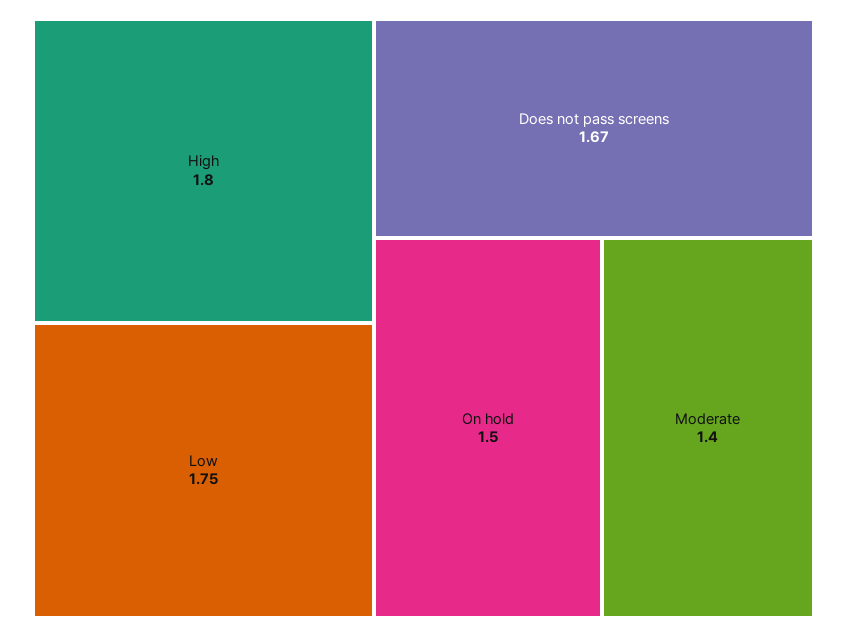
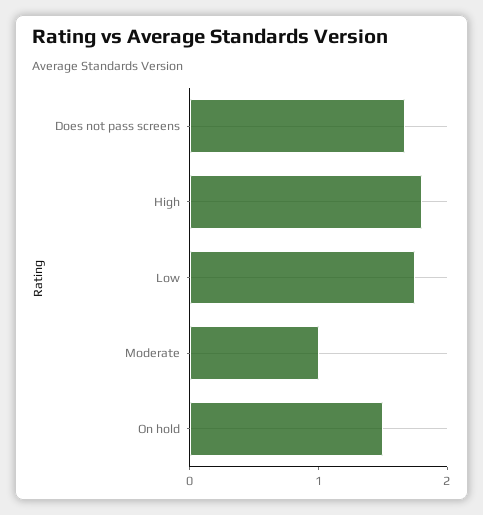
Moderate: 1.4 -> 1

